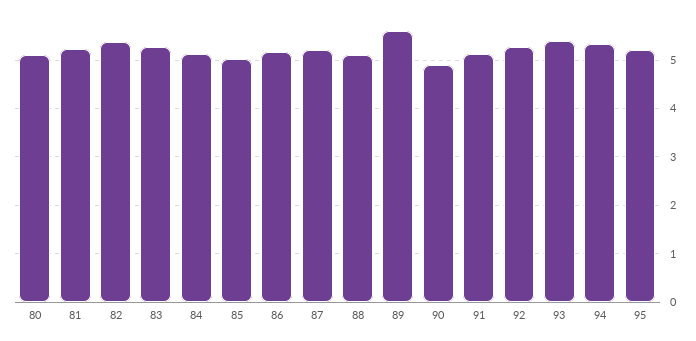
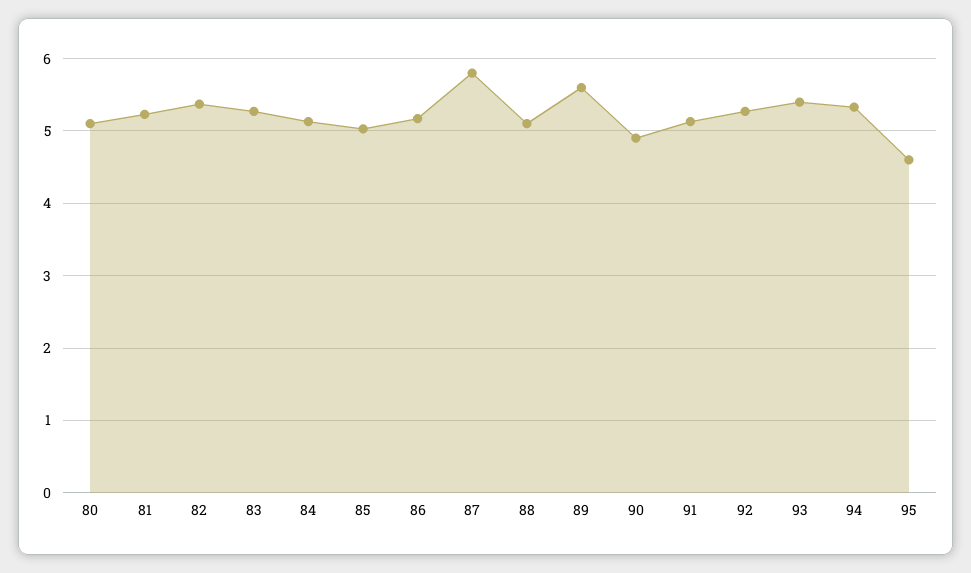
87: 5.2 -> 5.8
95: 5.2 -> 4.6

